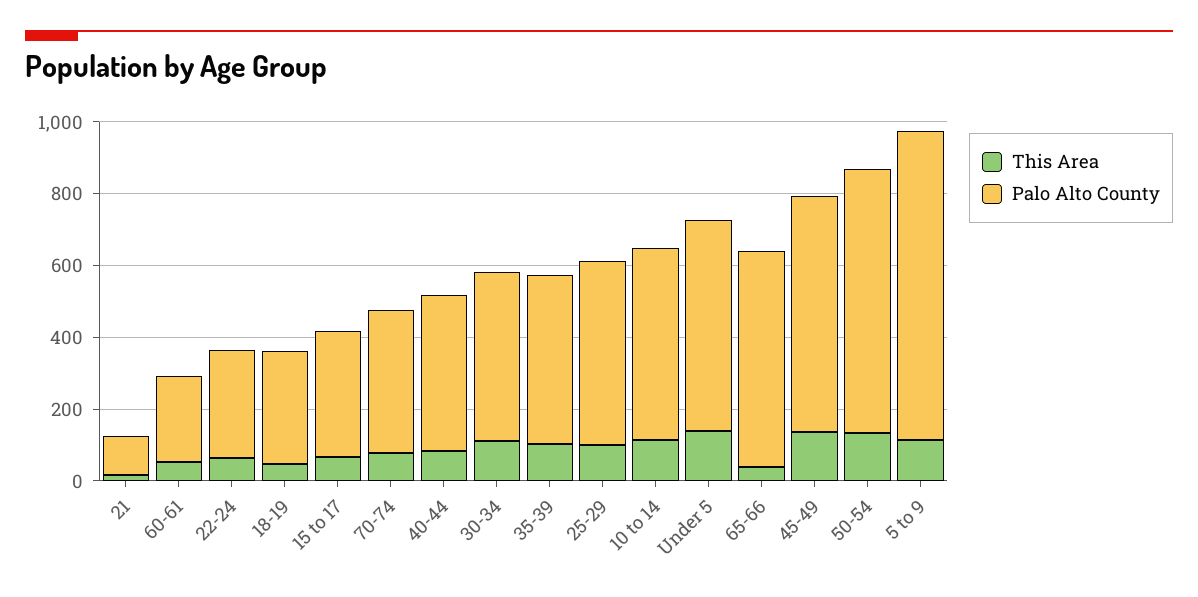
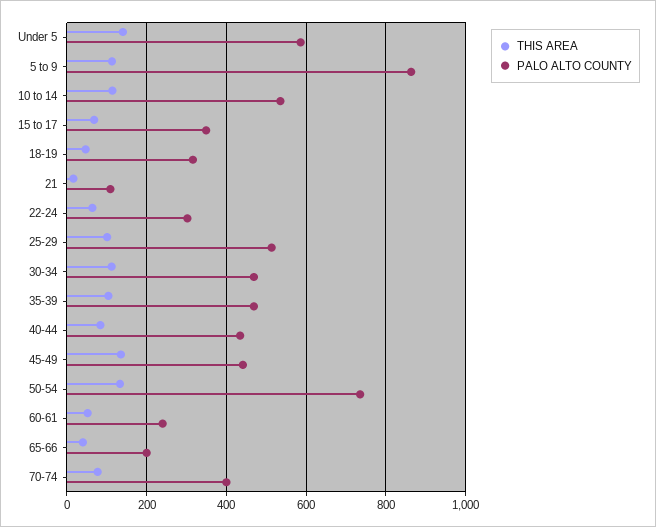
Palo Alto County, 65-66: 600 -> 200
Palo Alto County, 45-49: 650 -> 440

